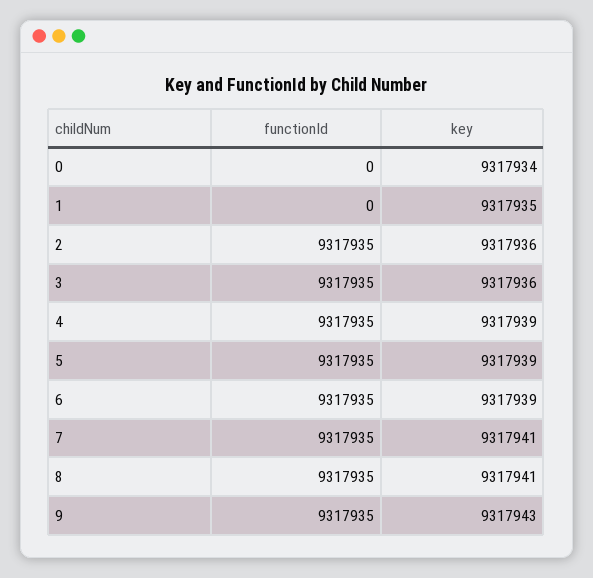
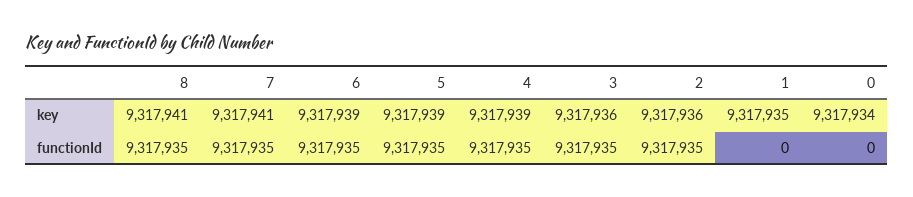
functionId, 9: 9317935 -> none
key, 9: 9317943 -> none

